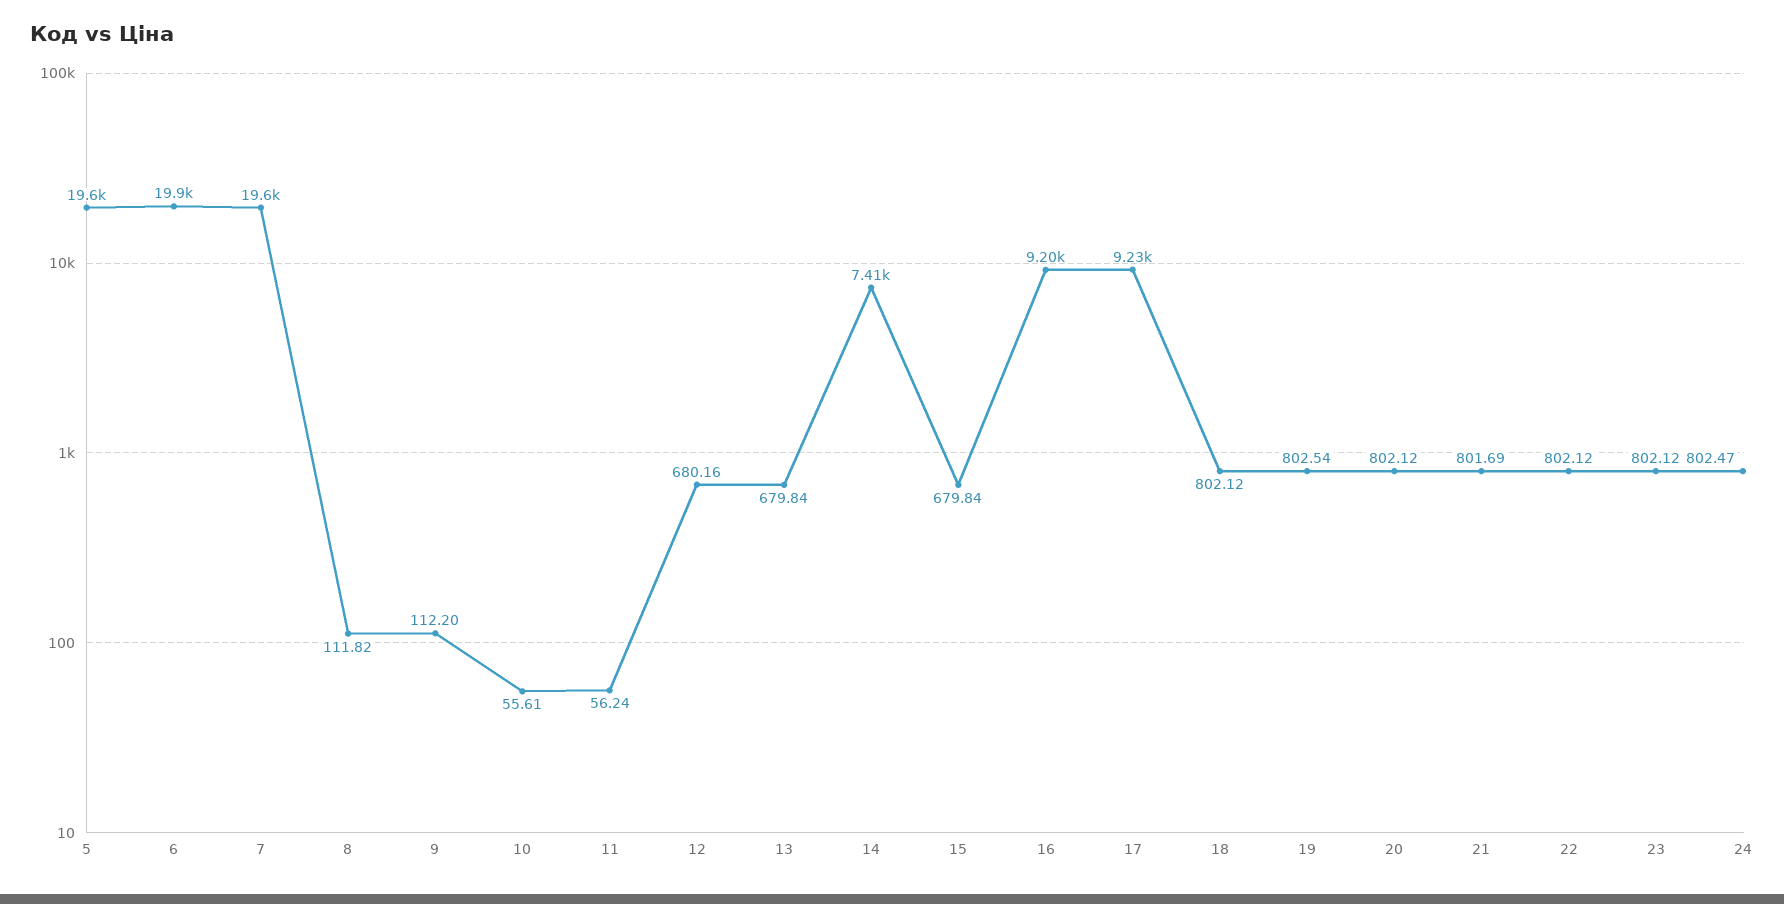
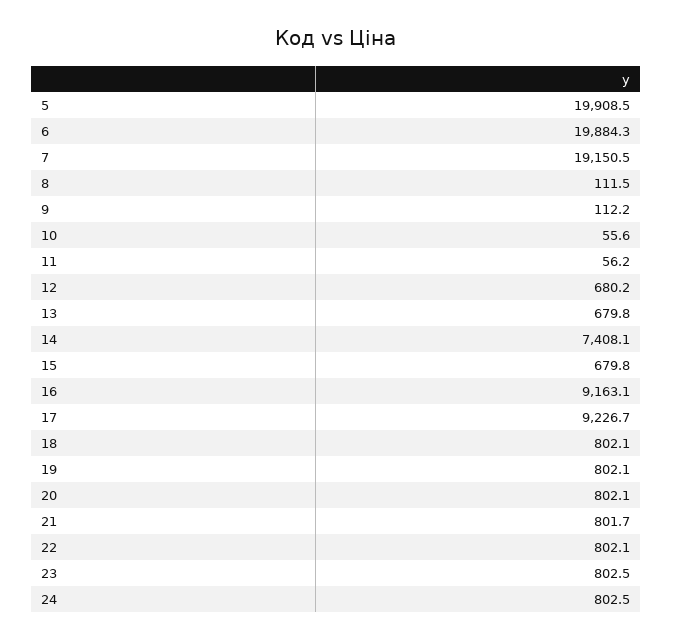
5: 19600 -> 19908.5
7: 19600 -> 19150.5
8: 111.82 -> 111.5
16: 9200 -> 9163.1
19: 802.54 -> 802.1
23: 802.12 -> 802.5

